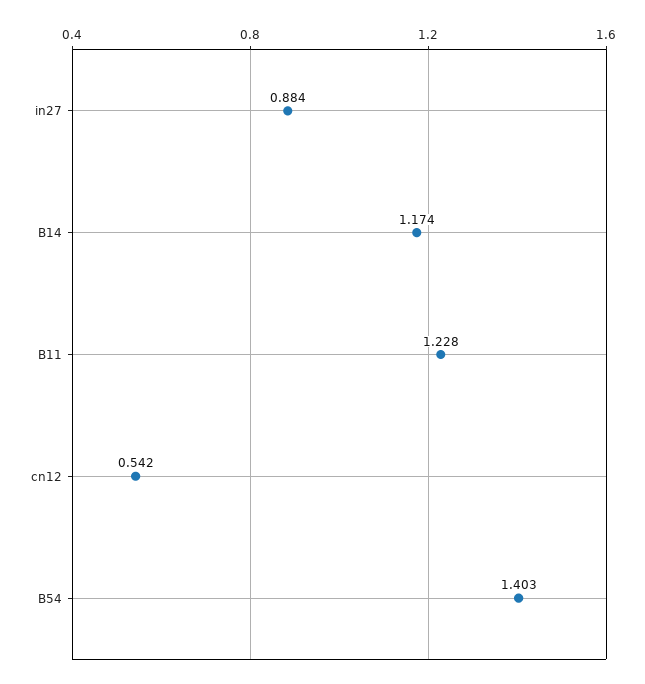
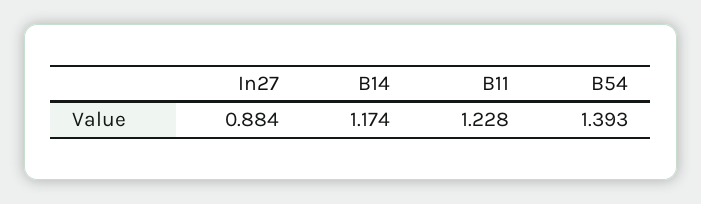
cn12: 0.542 -> none
B54: 1.403 -> 1.393

